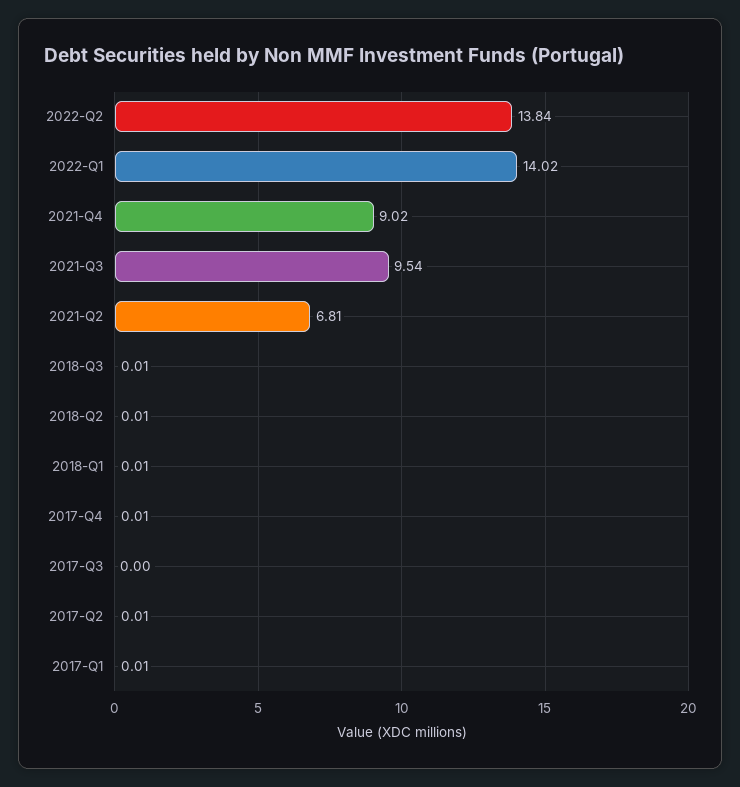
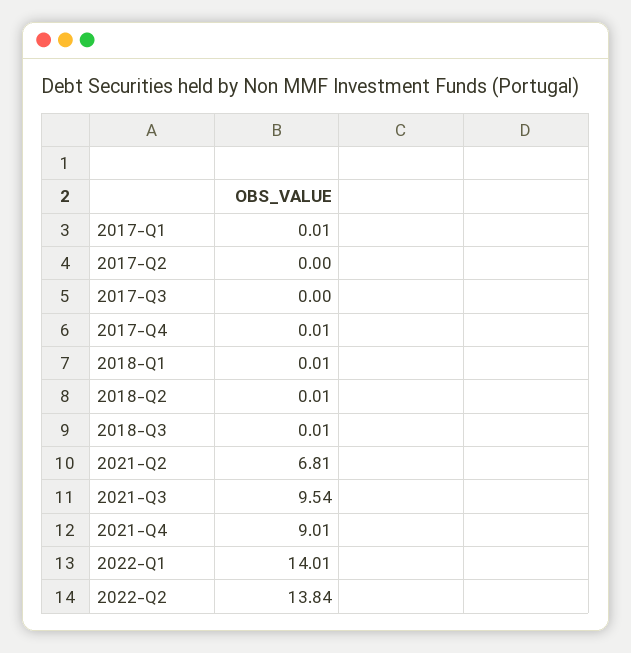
2022-Q1: 14.02 -> 14.01
2021-Q4: 9.02 -> 9.01
2017-Q2: 0.01 -> 0

